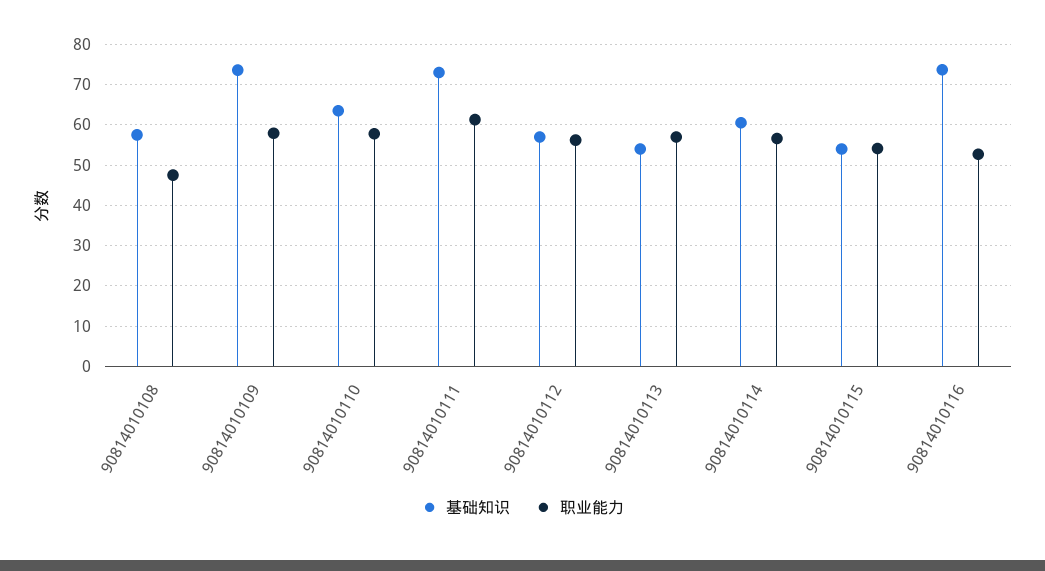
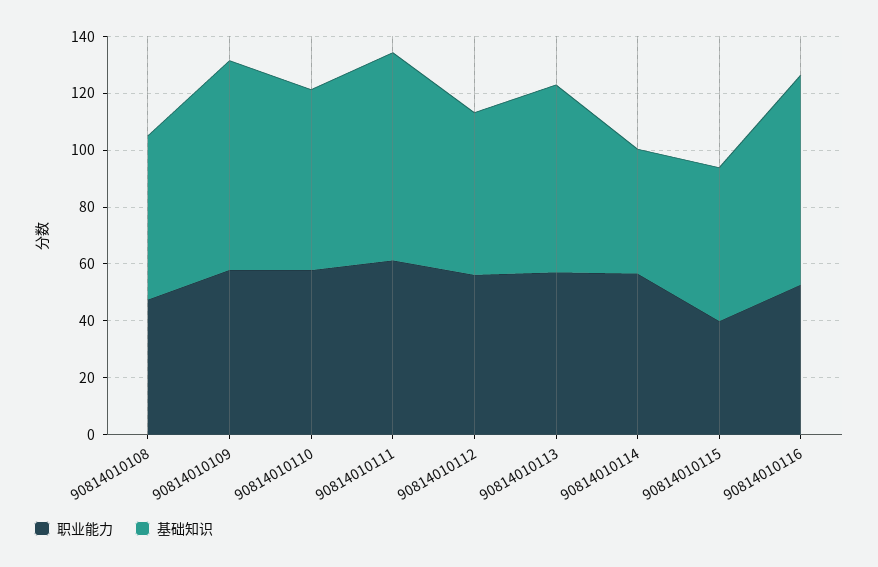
基础知识, 90814010113: 54 -> 65
基础知识, 90814010114: 60 -> 45
职业能力, 90814010115: 54 -> 40

